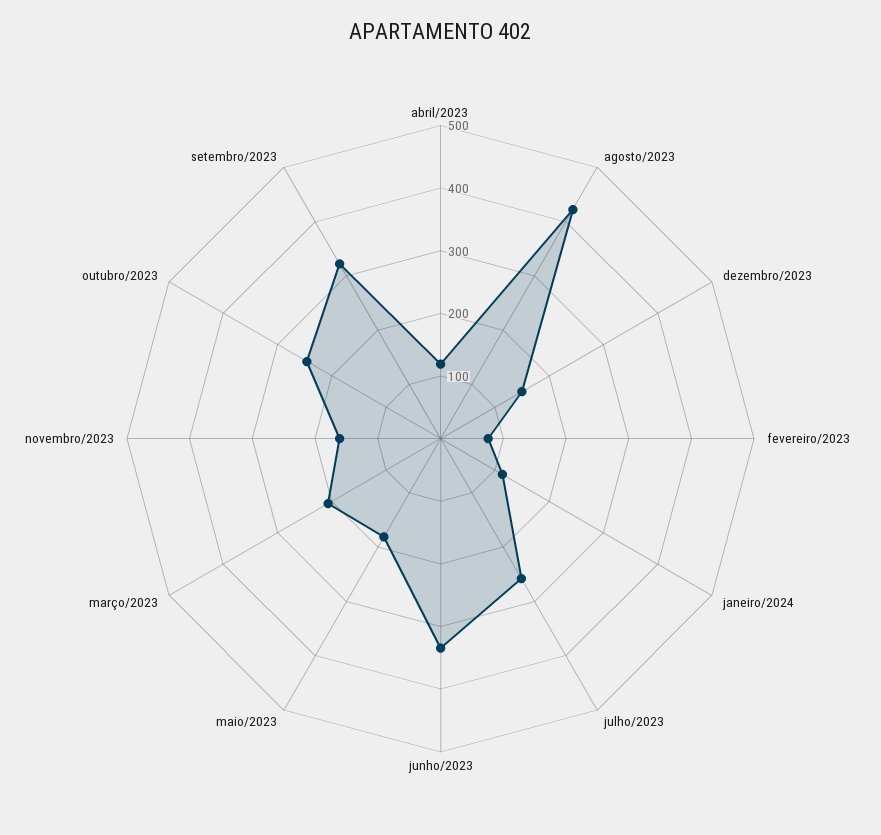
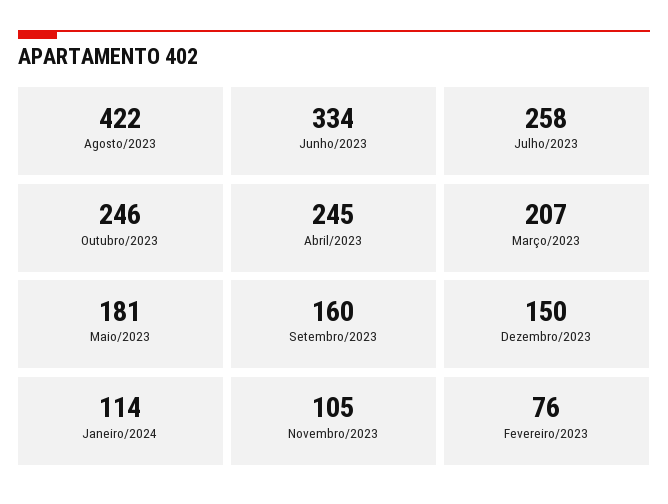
abril/2023: 120 -> 245
novembro/2023: 160 -> 105
setembro/2023: 320 -> 160

